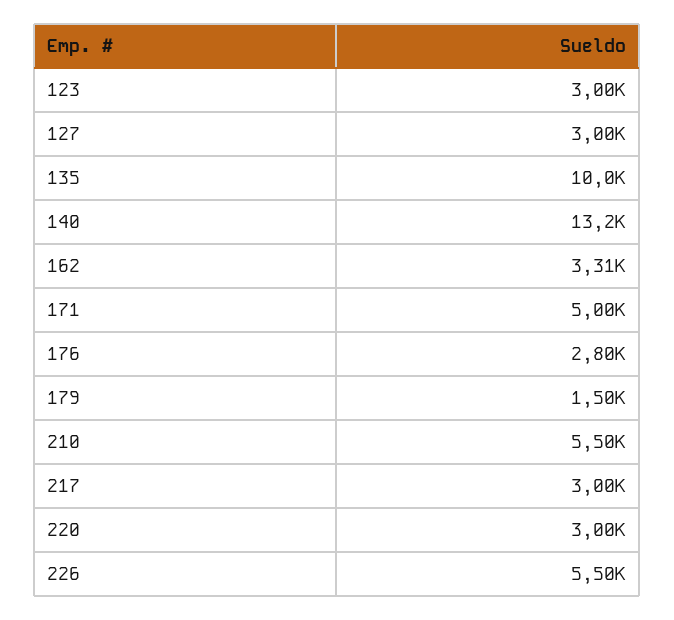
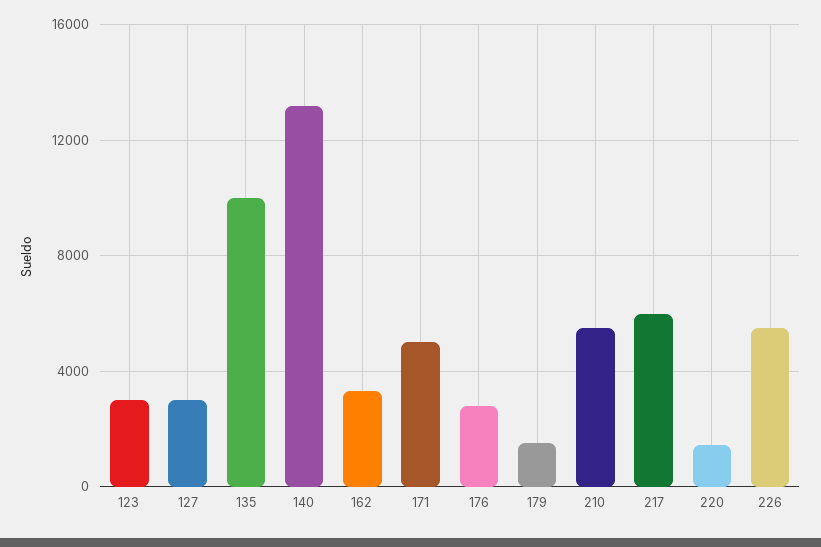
217: 3000 -> 6000
220: 3000 -> 1500

